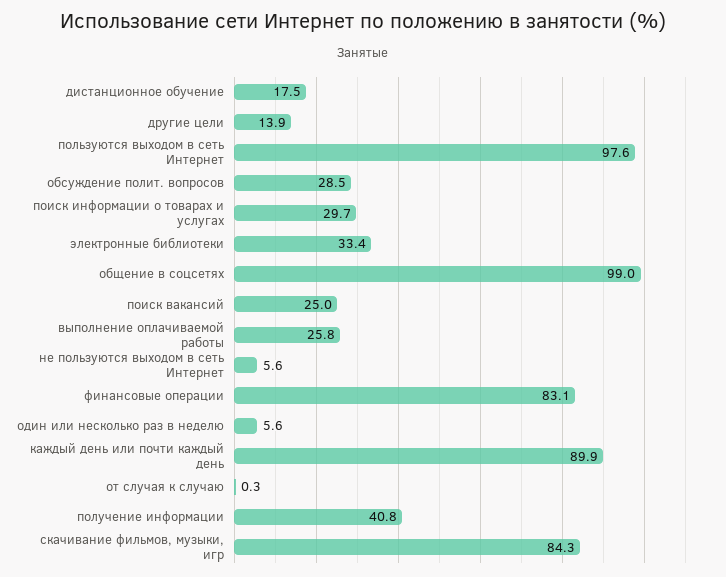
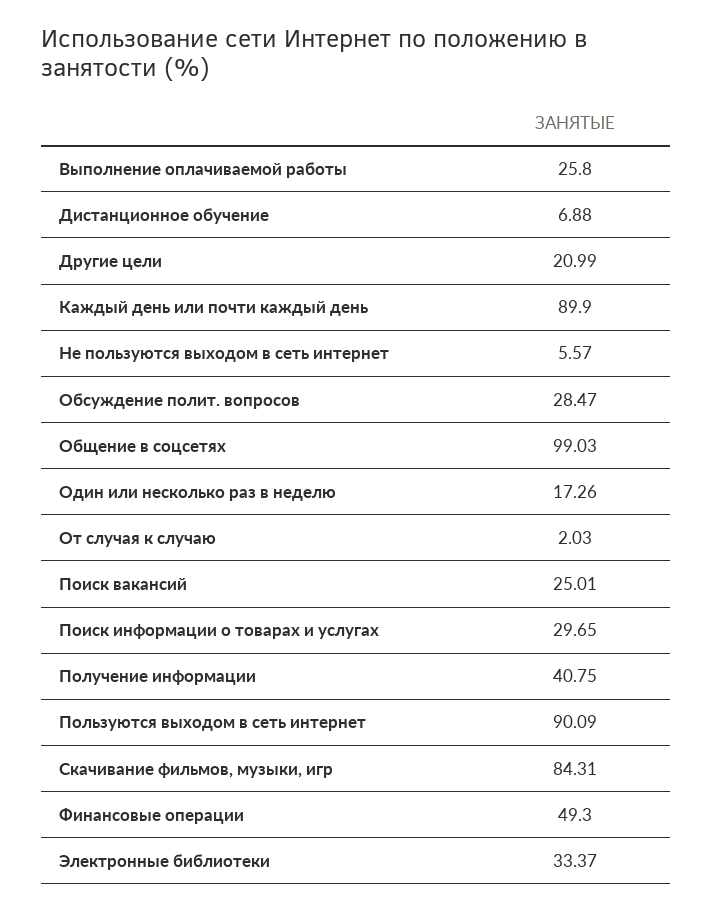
дистанционное обучение: 17.5 -> 6.88
другие цели: 13.9 -> 20.99
пользуются выходом в сеть Интернет: 97.6 -> 90.09
финансовые операции: 83.1 -> 49.3
один или несколько раз в неделю: 5.6 -> 17.26
от случая к случаю: 0.3 -> 2.03

